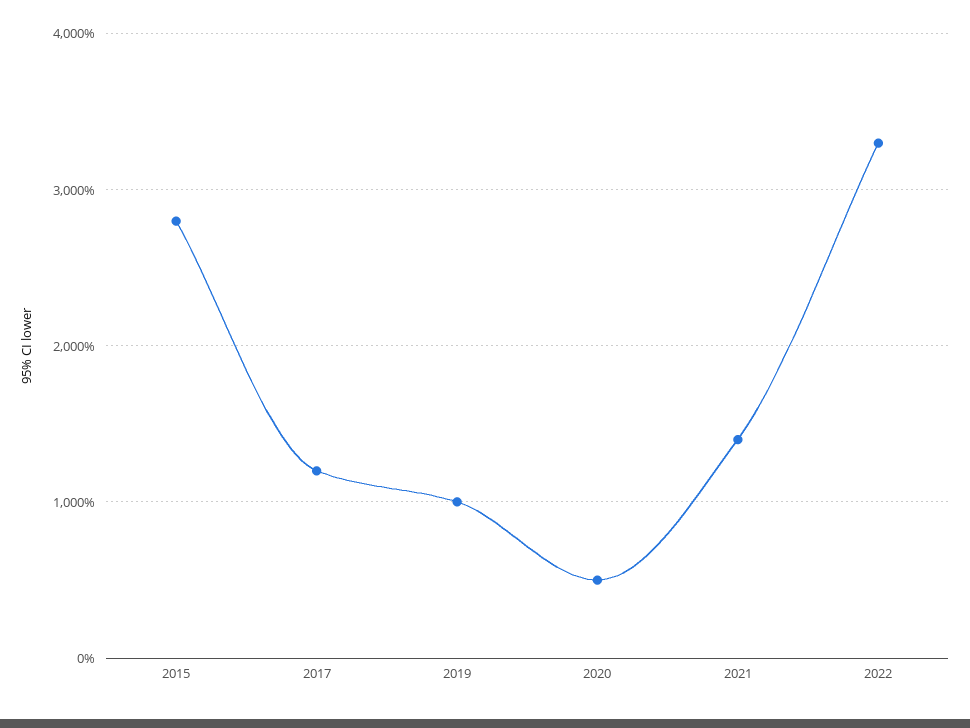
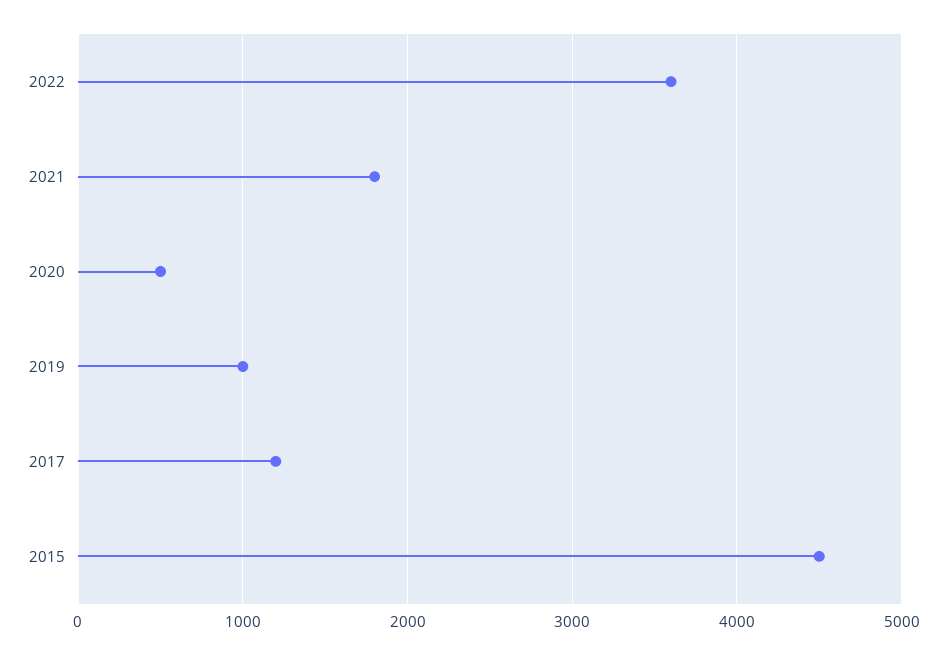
2015: 2800 -> 4500
2021: 1400 -> 1800
2022: 3300 -> 3600

